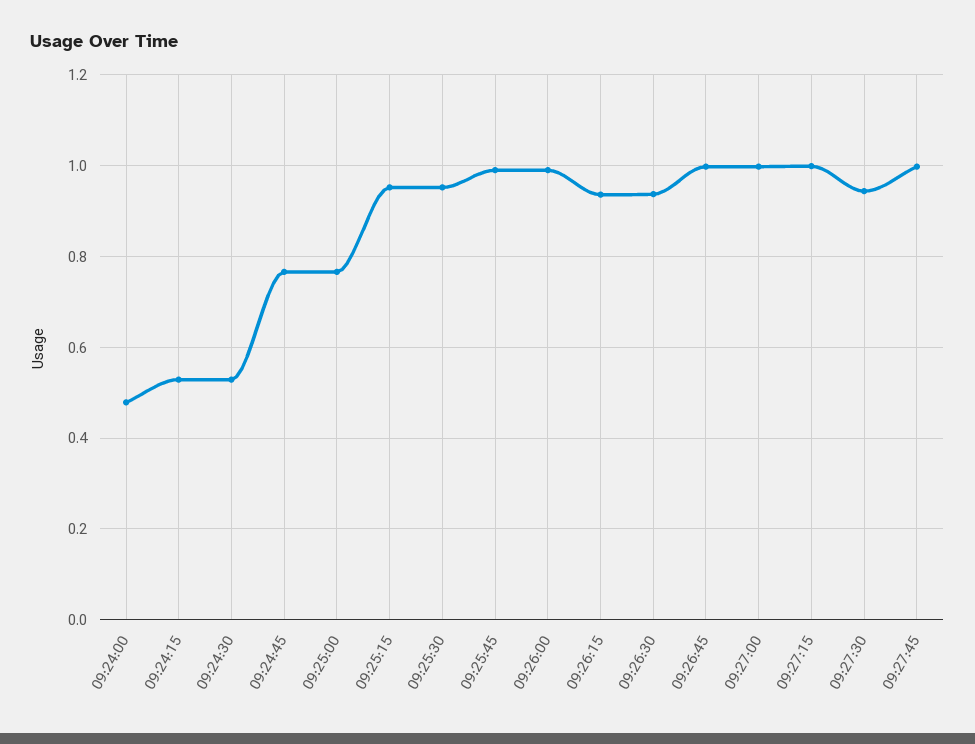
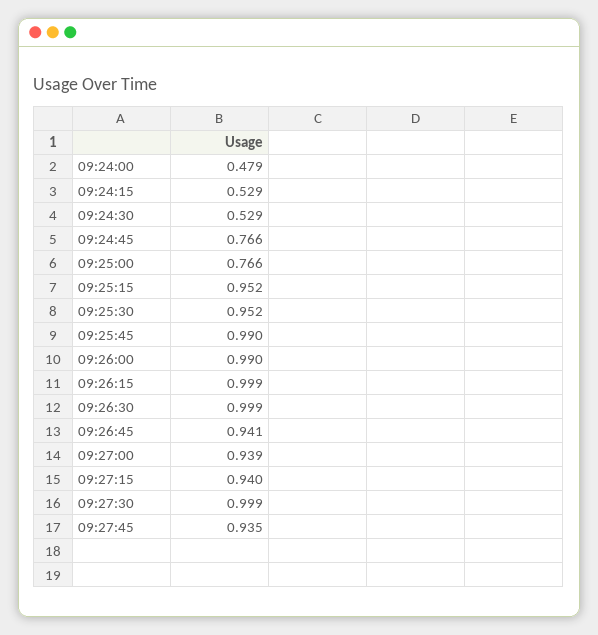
09:26:15: 0.94 -> 0.999
09:26:30: 0.94 -> 0.999
09:26:45: 1 -> 0.941
09:27:00: 1 -> 0.939
09:27:15: 1 -> 0.94
09:27:30: 0.94 -> 0.999
09:27:45: 1 -> 0.935

